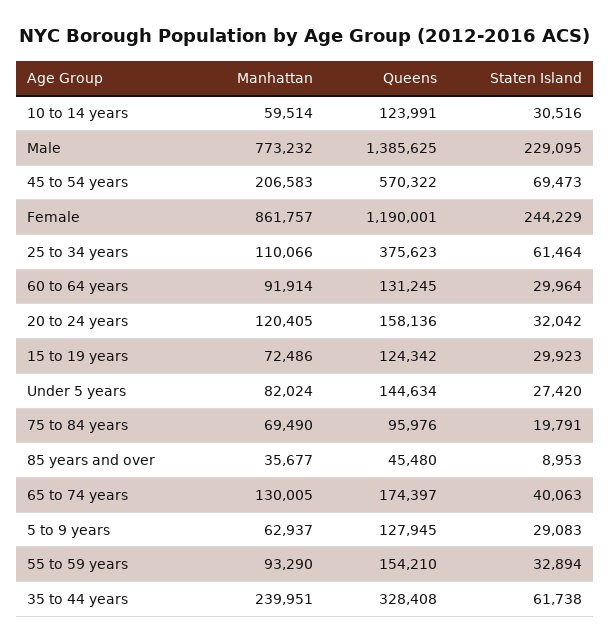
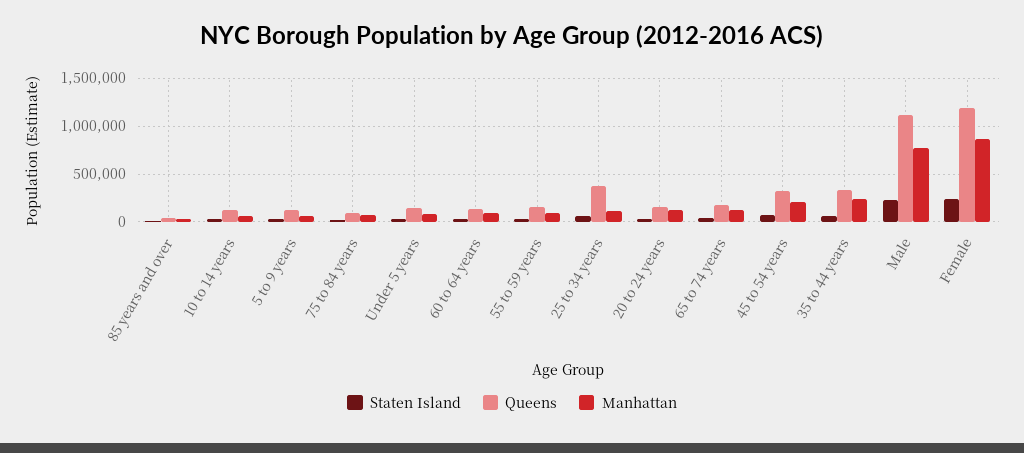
Queens, Male: 1385625 -> 1100000
Queens, 45 to 54 years: 570322 -> 300000
Manhattan, 15 to 19 years: 72486 -> none
Queens, 15 to 19 years: 124342 -> none
Staten Island, 15 to 19 years: 29923 -> none

